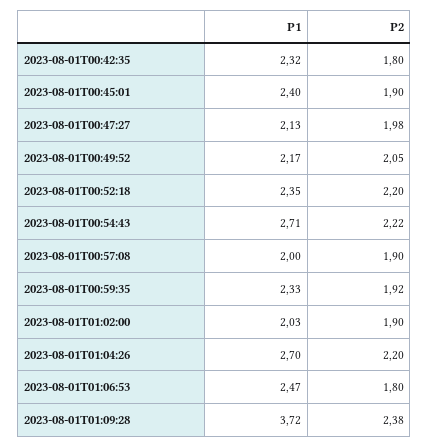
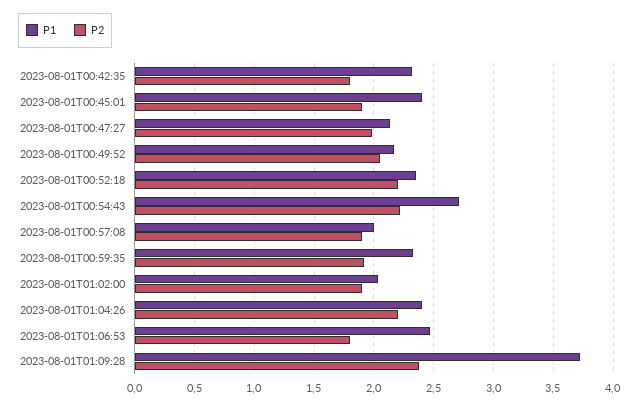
P1, 2023-08-01T01:04:26: 2.7 -> 2.4

